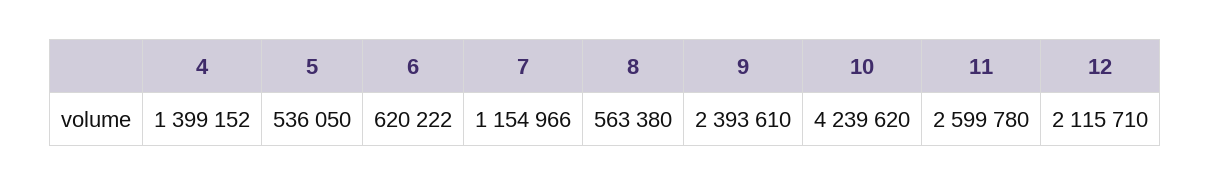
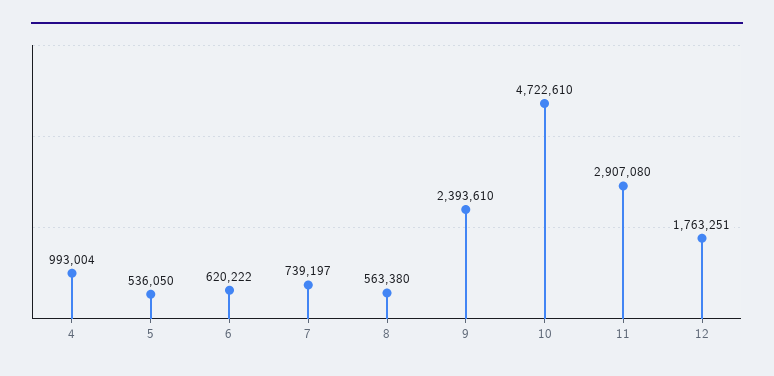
4: 1399152 -> 993004
7: 1154966 -> 739197
10: 4239620 -> 4722610
11: 2599780 -> 2907080
12: 2115710 -> 1763251

